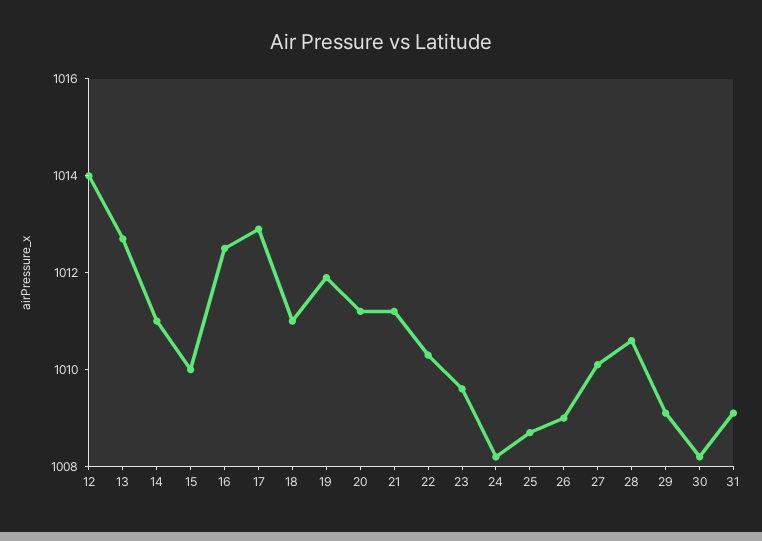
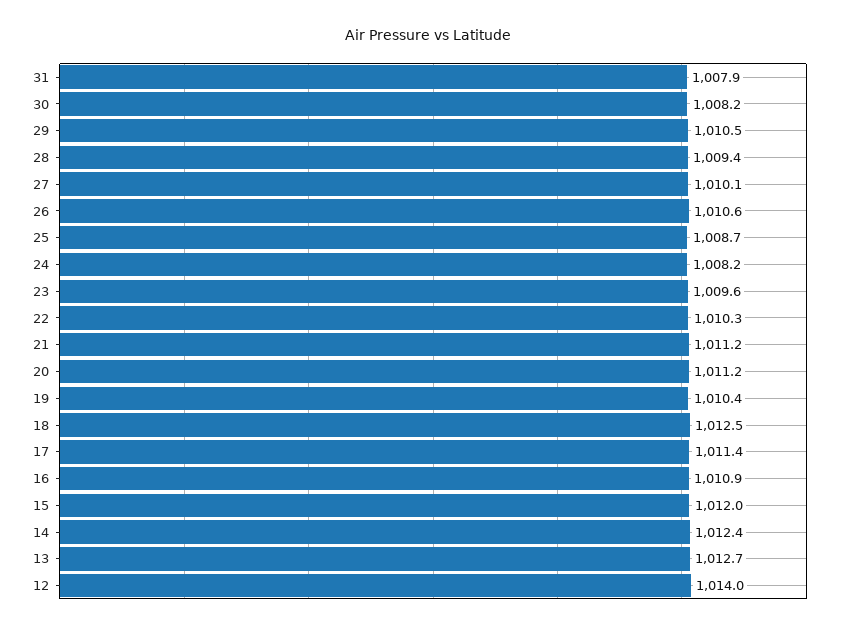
14: 1011 -> 1012.4
15: 1010 -> 1012
16: 1012.5 -> 1010.9
17: 1013 -> 1011.4
18: 1011 -> 1012.5
19: 1012 -> 1010.4
26: 1009 -> 1010.6
28: 1010.5 -> 1009.4
29: 1009 -> 1010.5
31: 1009 -> 1007.9

